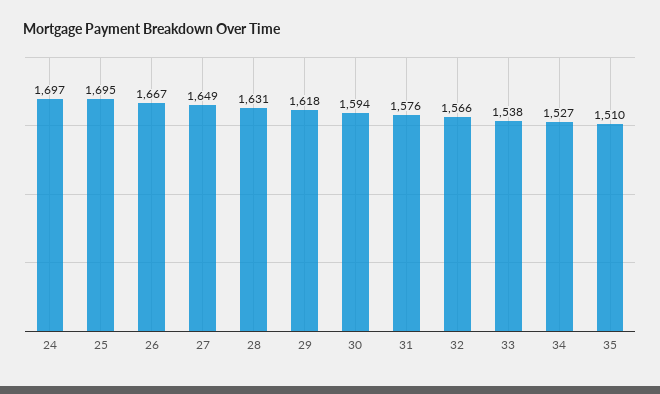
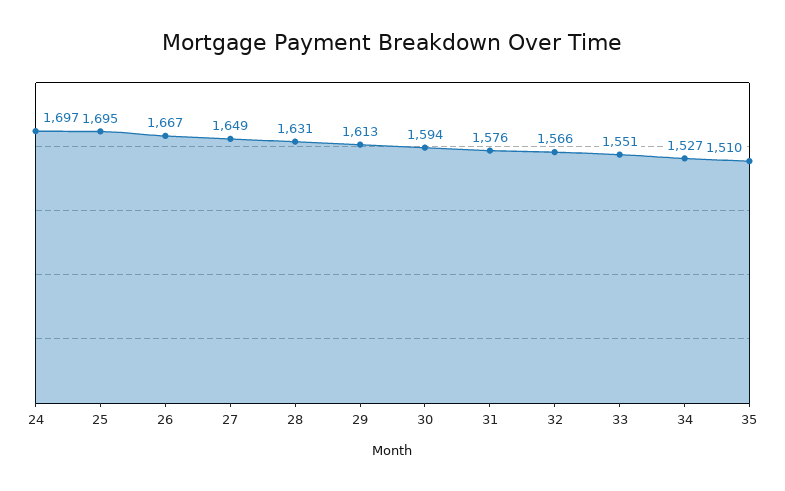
29: 1618 -> 1613
33: 1538 -> 1551

